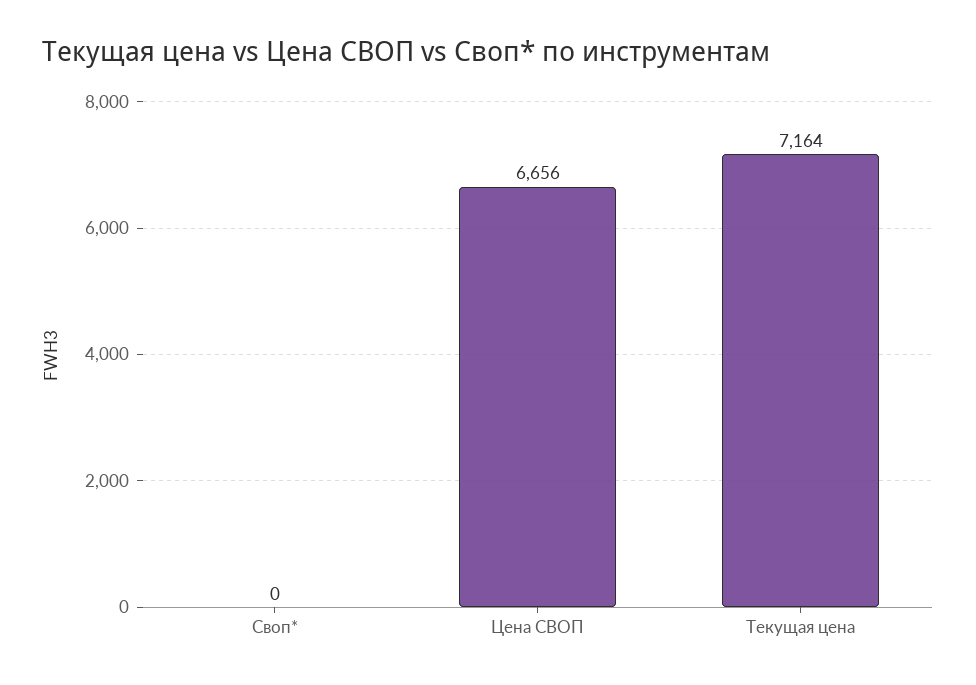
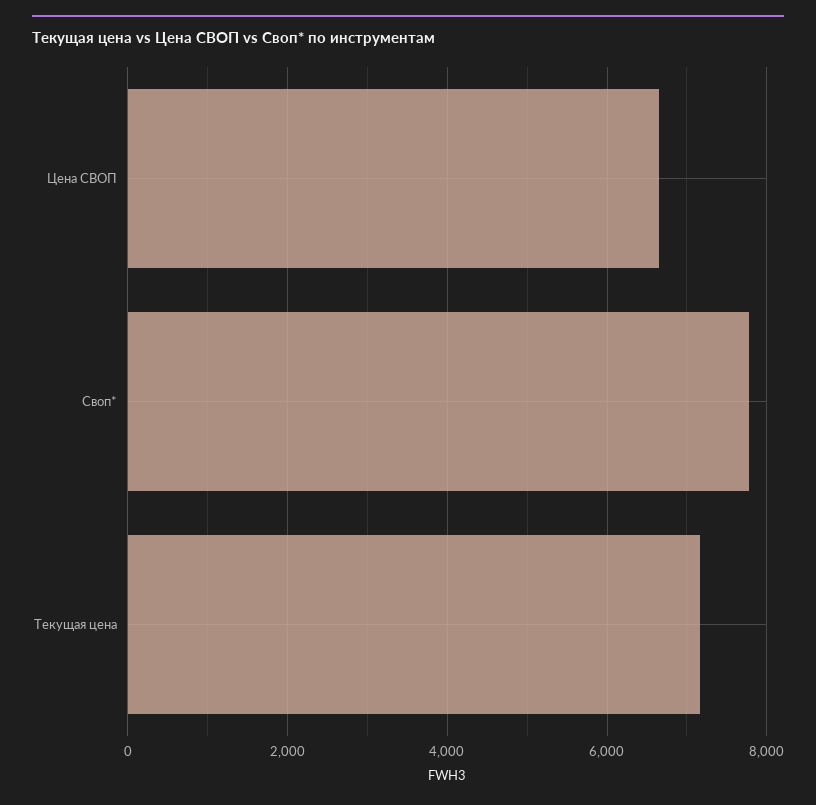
Своп*: 0 -> 7800

